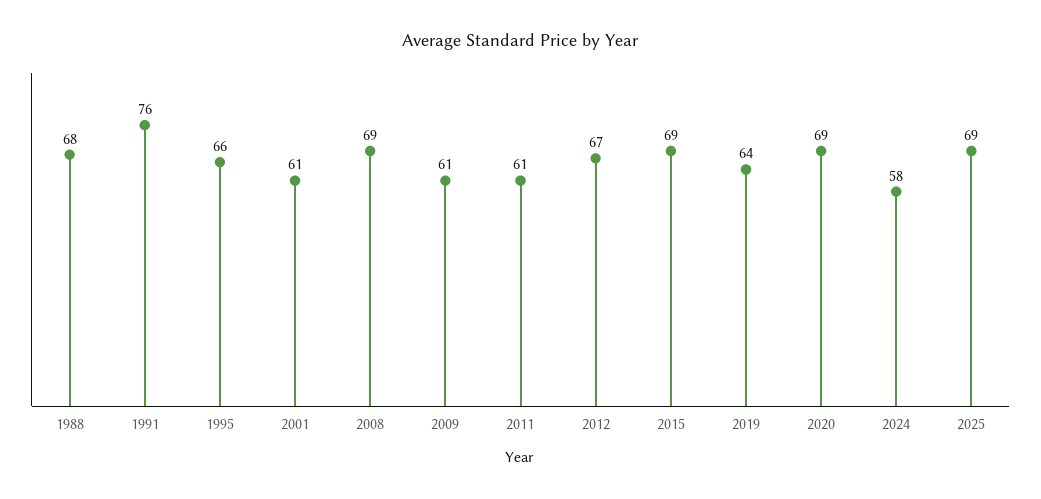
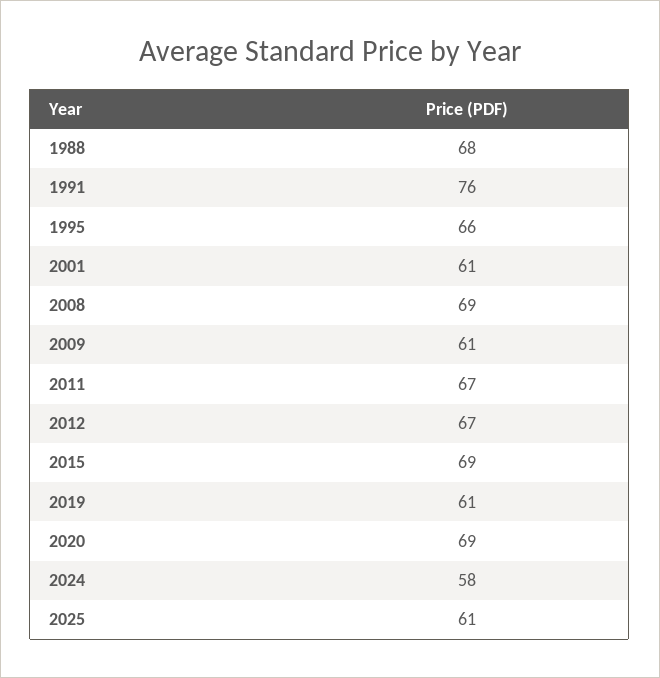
2011: 61 -> 67
2019: 64 -> 61
2025: 69 -> 61

